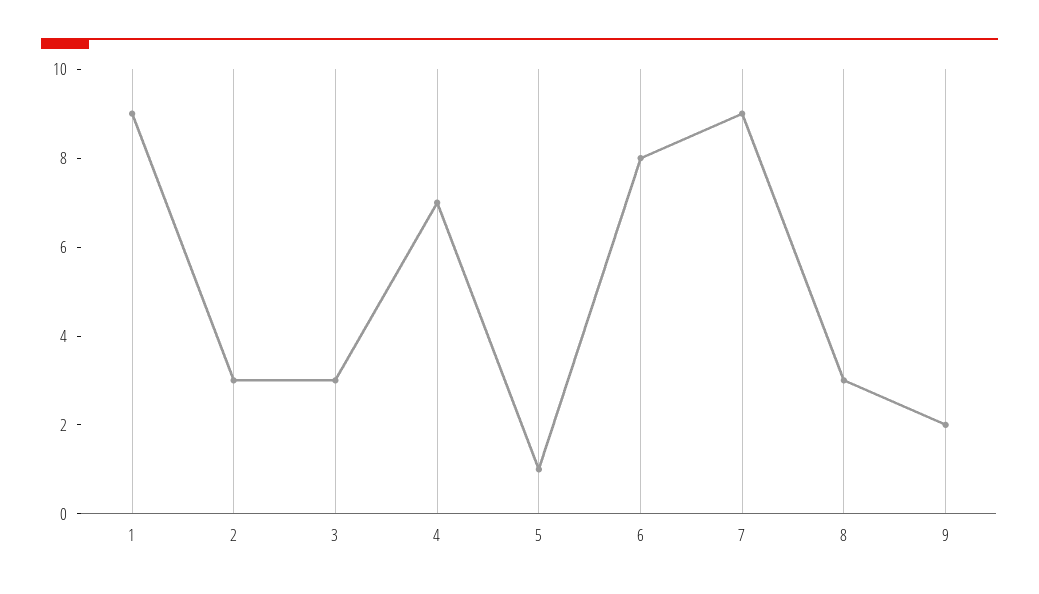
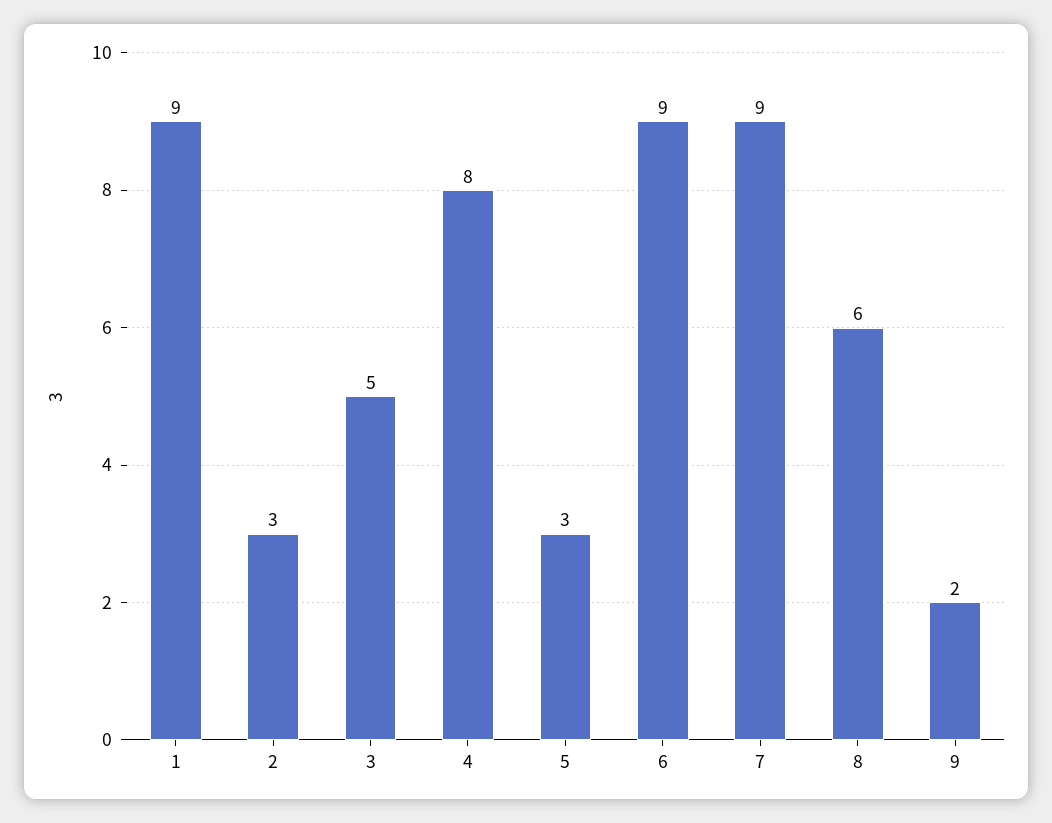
3: 3 -> 5
4: 7 -> 8
5: 1 -> 3
6: 8 -> 9
8: 3 -> 6

